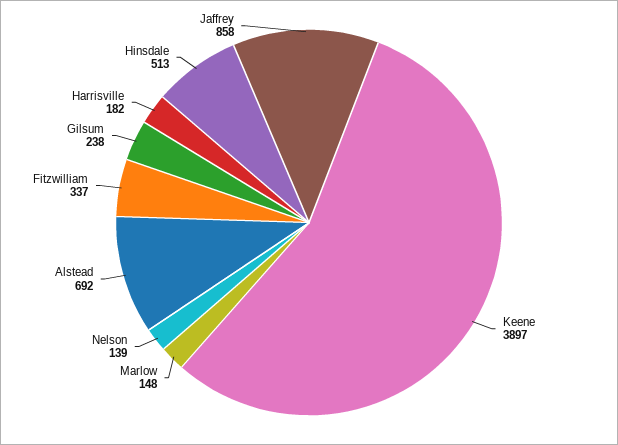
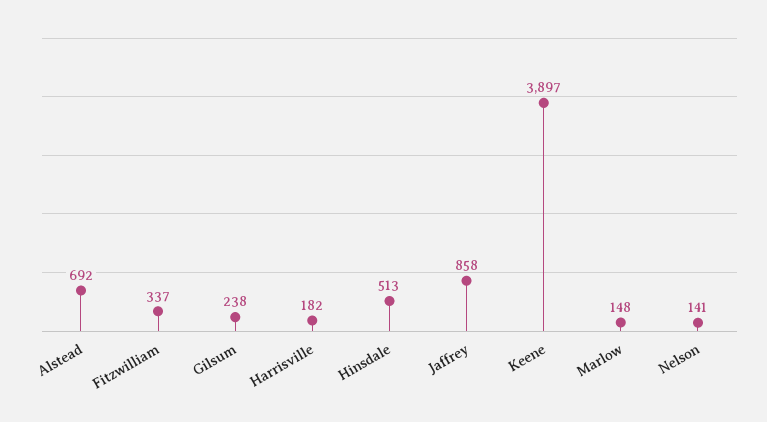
Nelson: 139 -> 141

